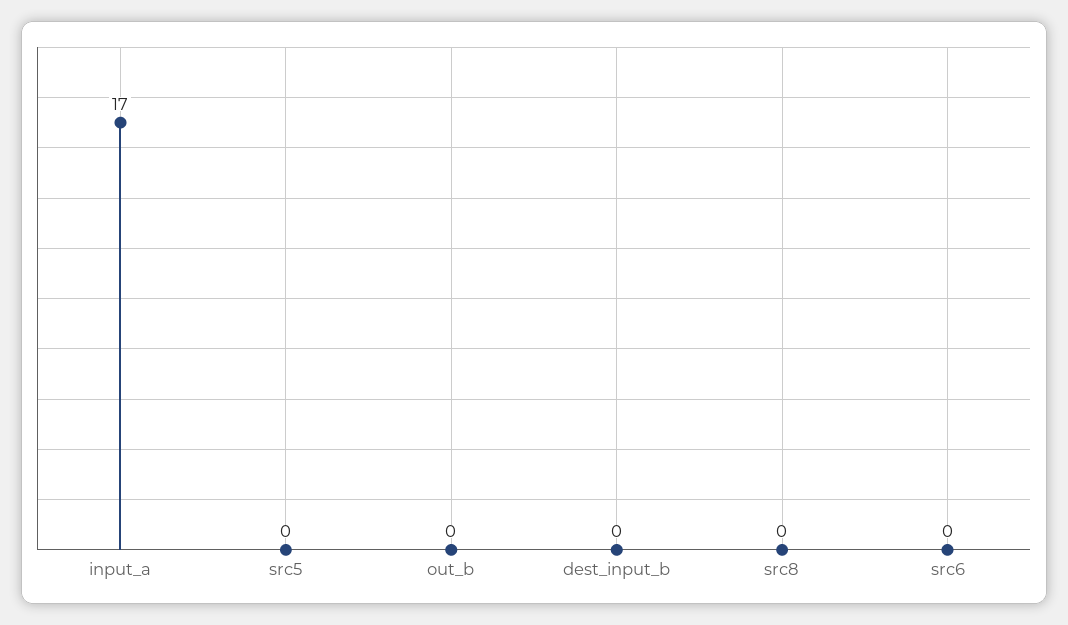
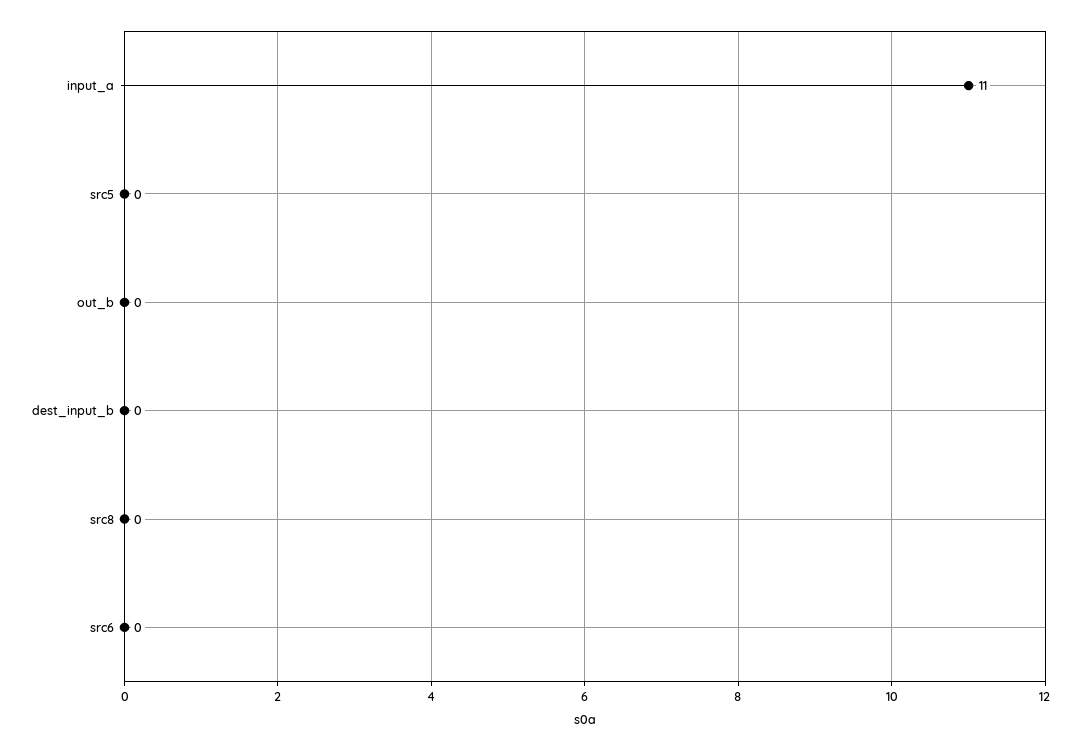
input_a: 17 -> 11

